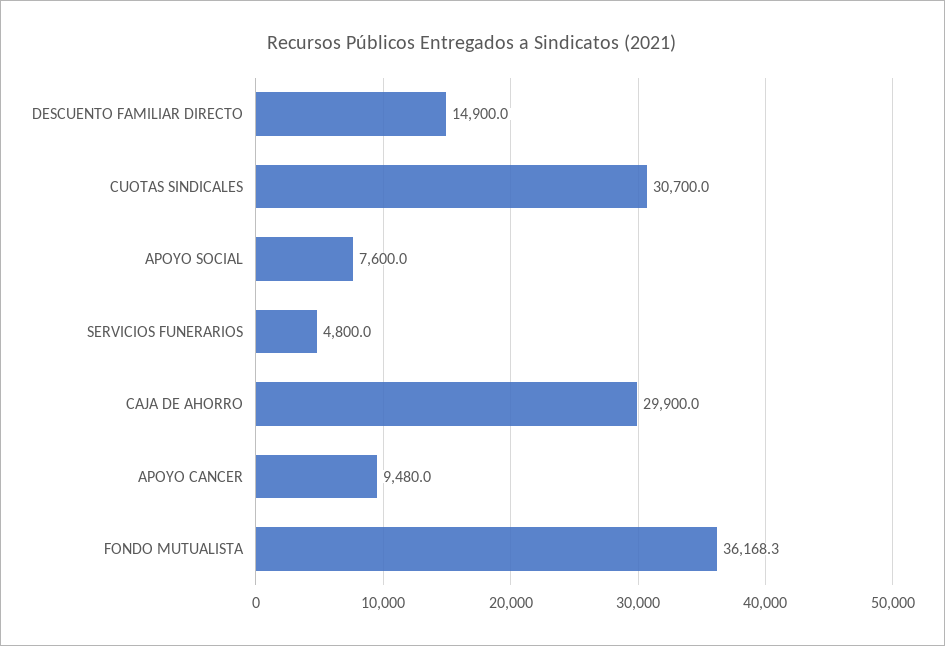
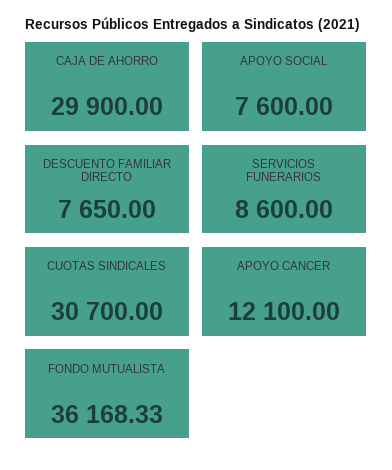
DESCUENTO FAMILIAR DIRECTO: 14900 -> 7650
SERVICIOS FUNERARIOS: 4800 -> 8600
APOYO CANCER: 9480 -> 12100

